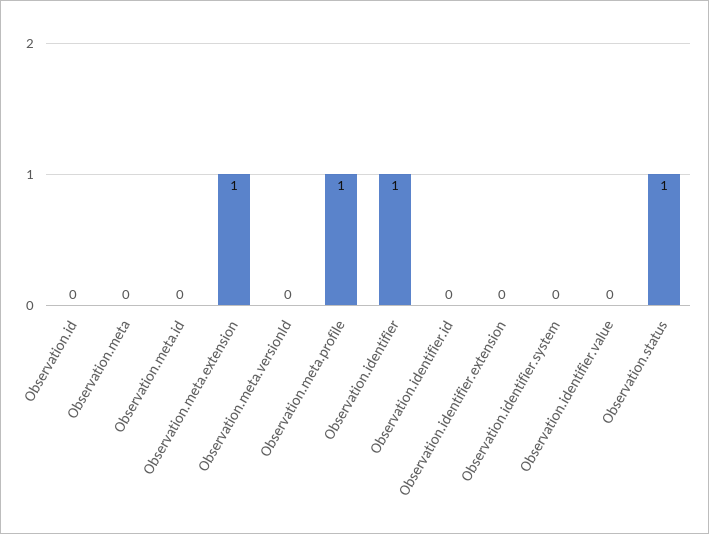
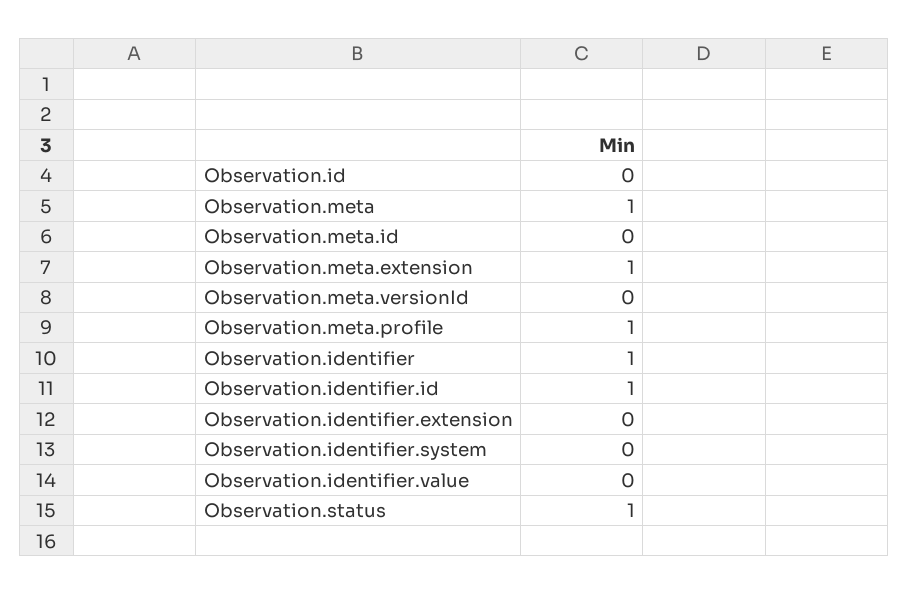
Observation.meta: 0 -> 1
Observation.identifier.id: 0 -> 1

